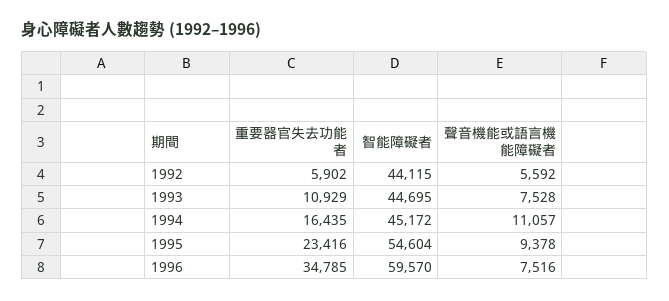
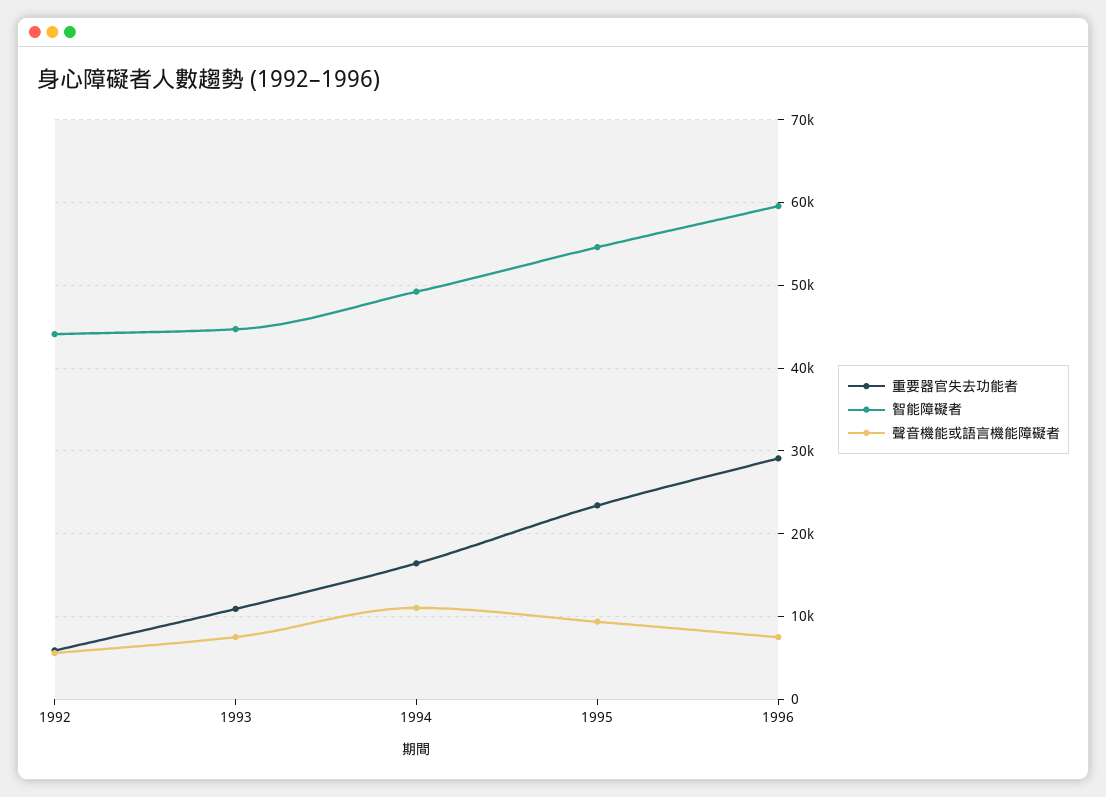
智能障礙者, 1994: 45172 -> 49000
重要器官失去功能者, 1996: 34785 -> 29000

